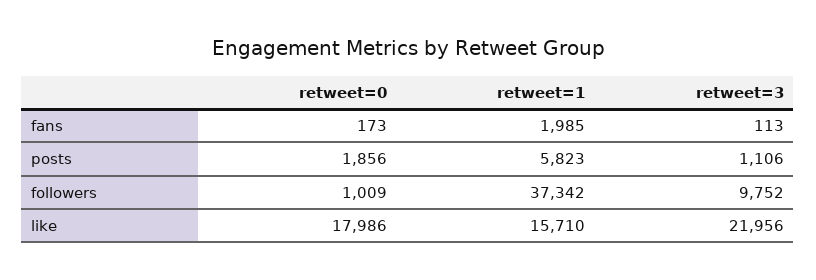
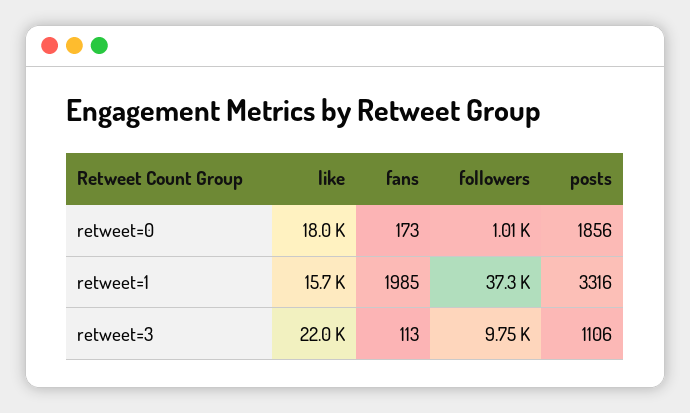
retweet=1, posts: 5823 -> 3316

